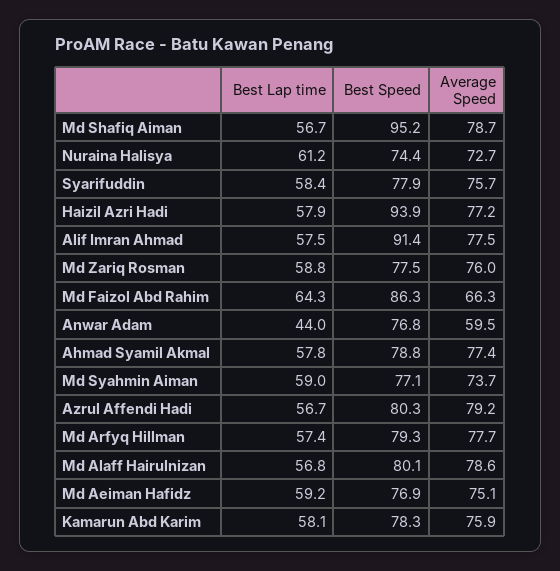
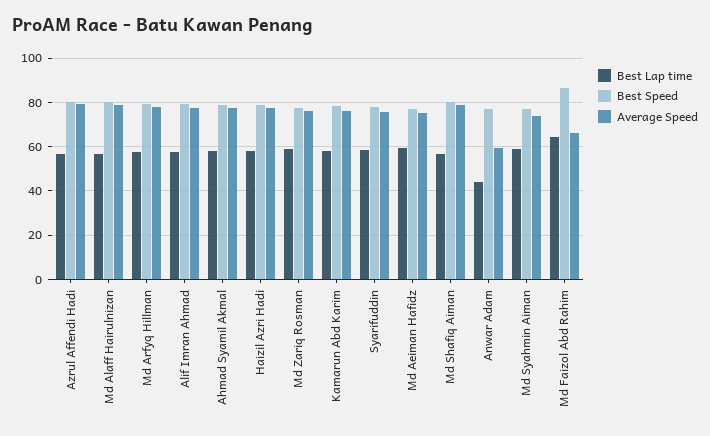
Best Speed, Md Shafiq Aiman: 95.2 -> 80
Best Lap time, Nuraina Halisya: 61.2 -> none
Best Speed, Nuraina Halisya: 74.4 -> none
Average Speed, Nuraina Halisya: 72.7 -> none
Best Speed, Haizil Azri Hadi: 93.9 -> 80
Best Speed, Alif Imran Ahmad: 91.4 -> 80

